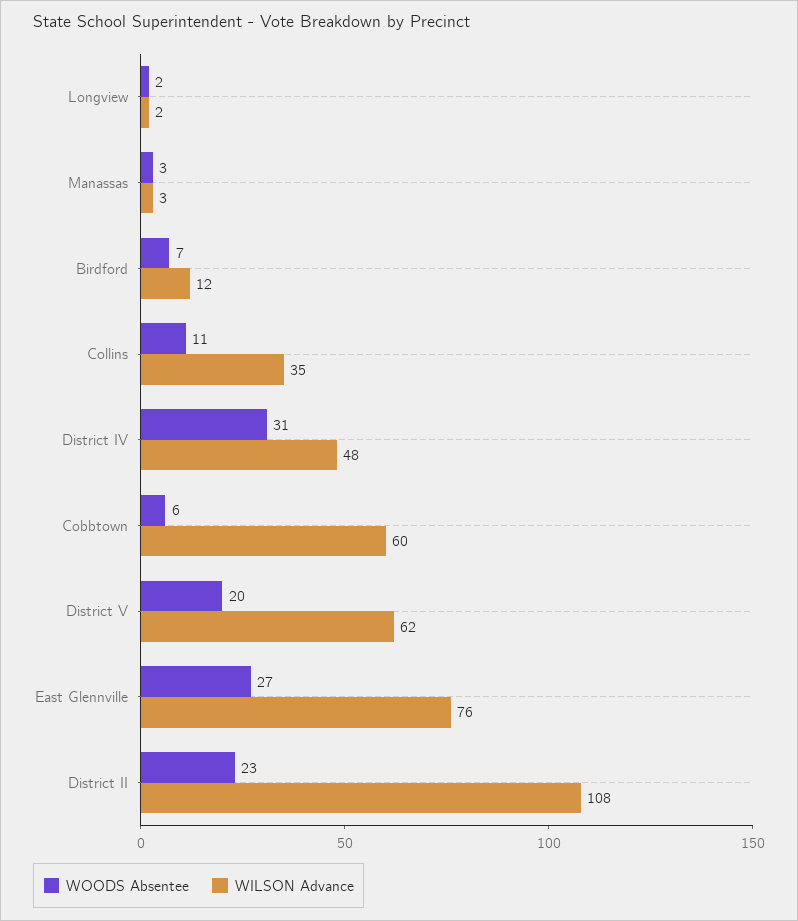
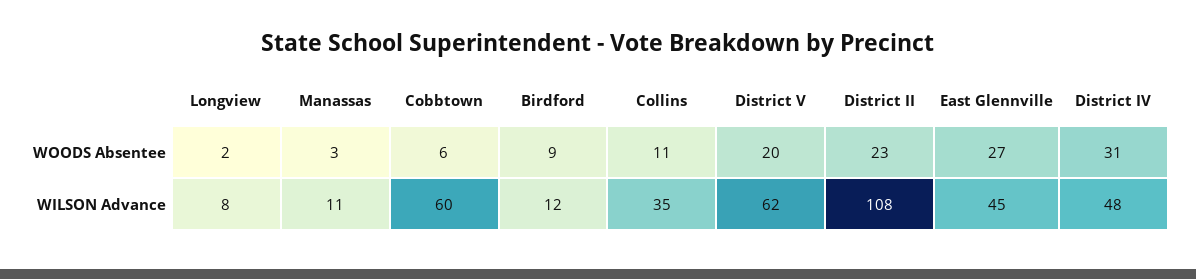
WILSON Advance, Longview: 2 -> 8
WILSON Advance, Manassas: 3 -> 11
WOODS Absentee, Birdford: 7 -> 9
WILSON Advance, East Glennville: 76 -> 45

